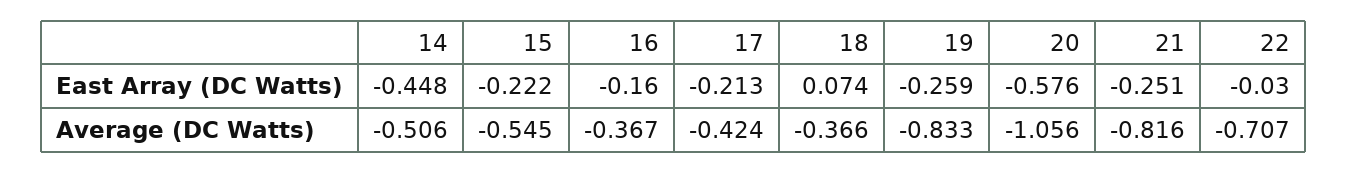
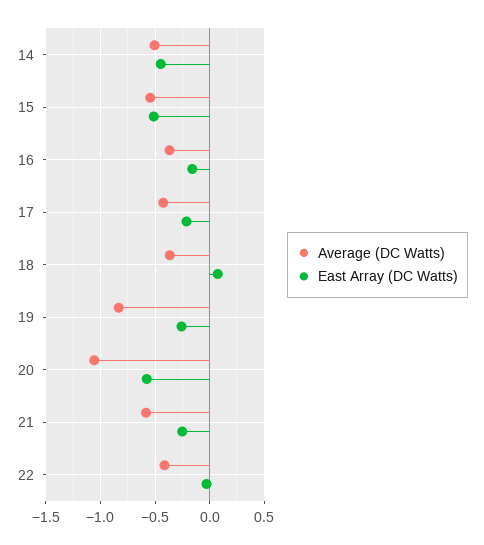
East Array (DC Watts), 15: -0.222 -> -0.5
Average (DC Watts), 21: -0.816 -> -0.6
Average (DC Watts), 22: -0.707 -> -0.4

